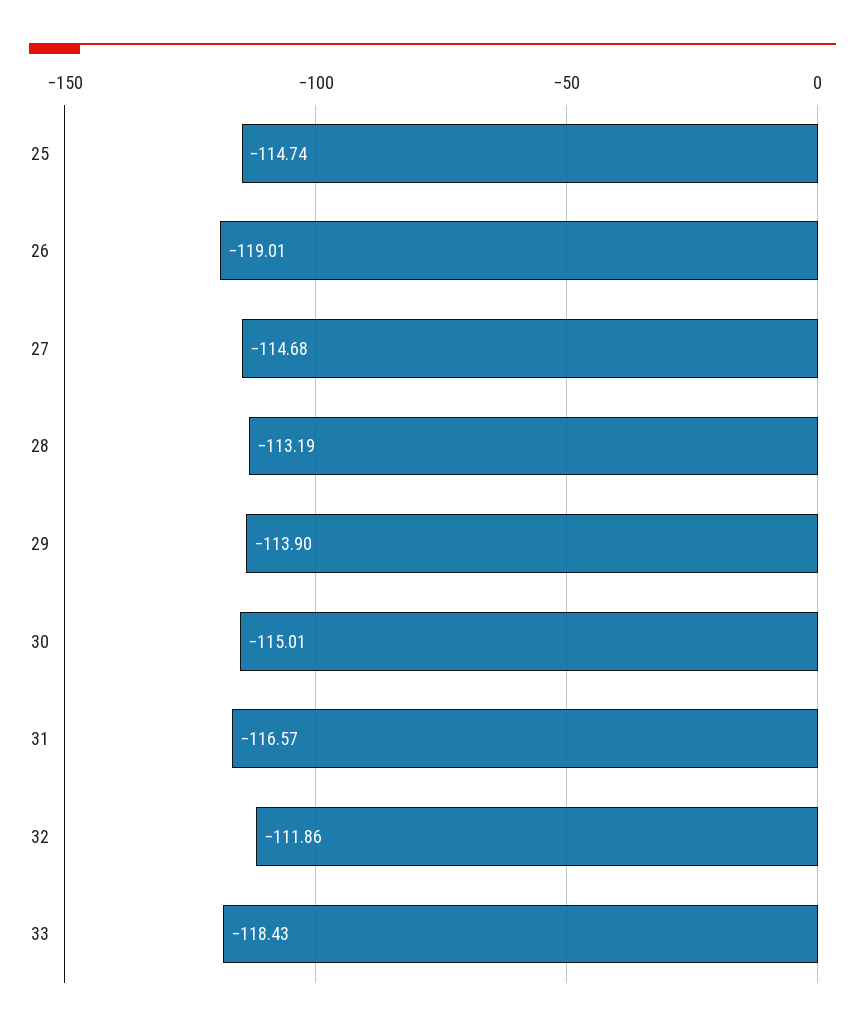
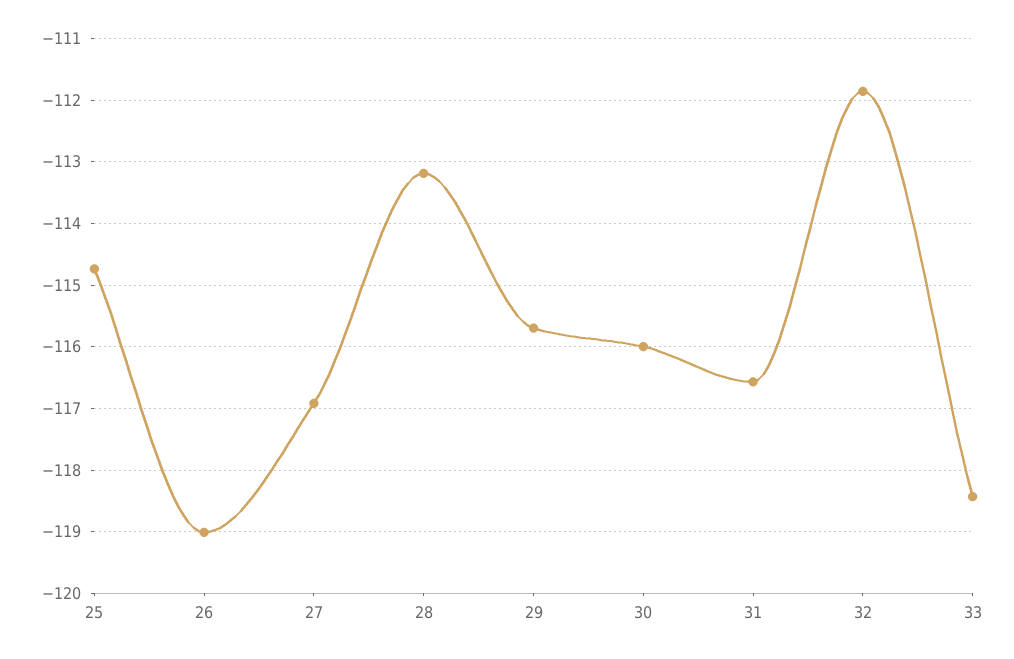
27: -114.68 -> -116.9
29: -113.9 -> -115.7
30: -115.01 -> -116

